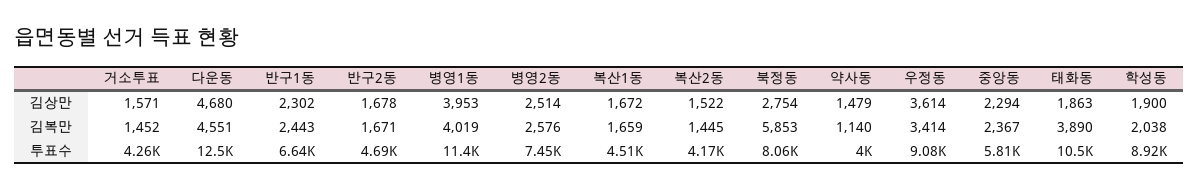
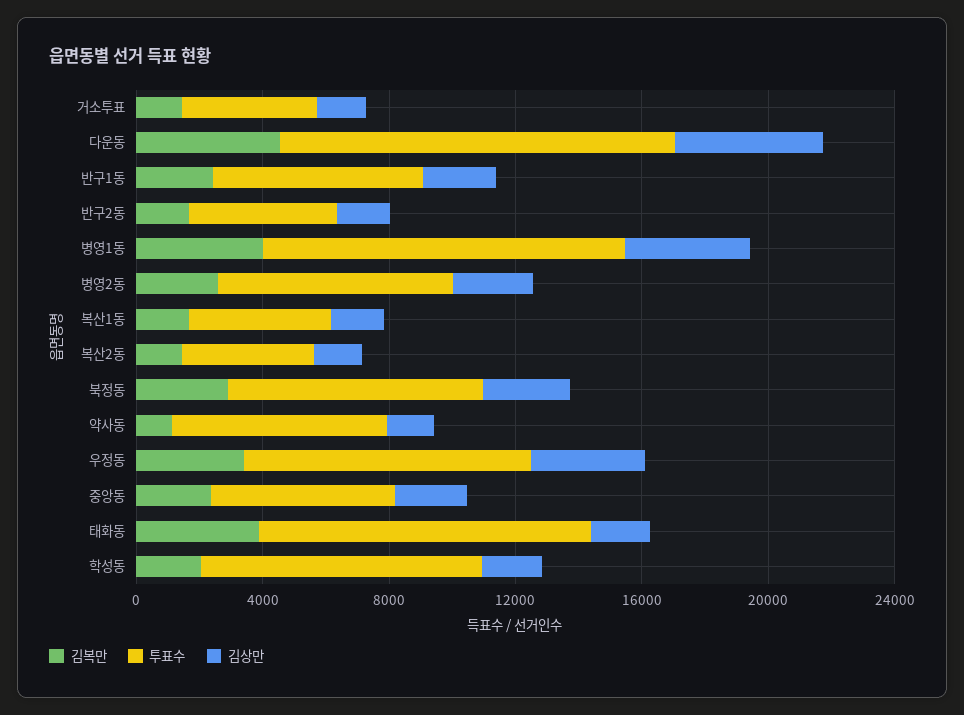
김복만, 북정동: 5853 -> 3000
투표수, 약사동: 4000 -> 7000

